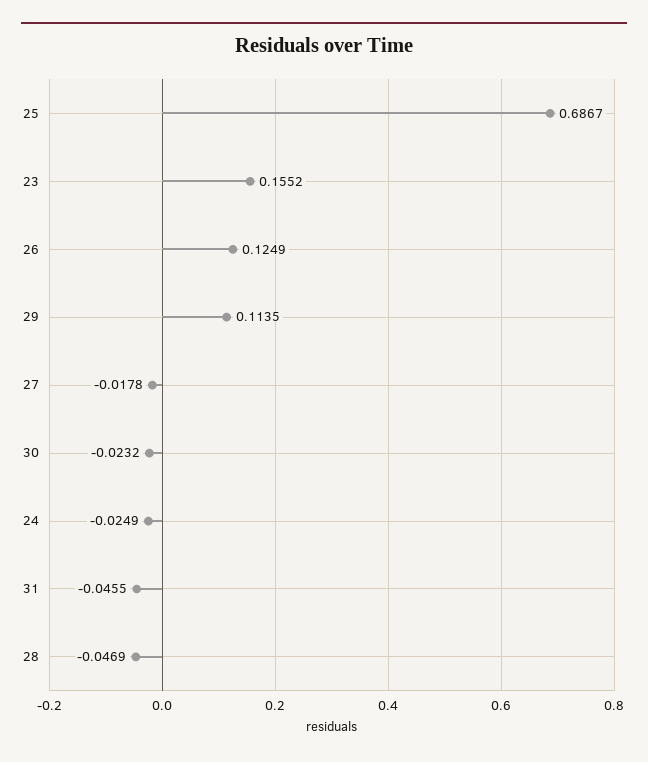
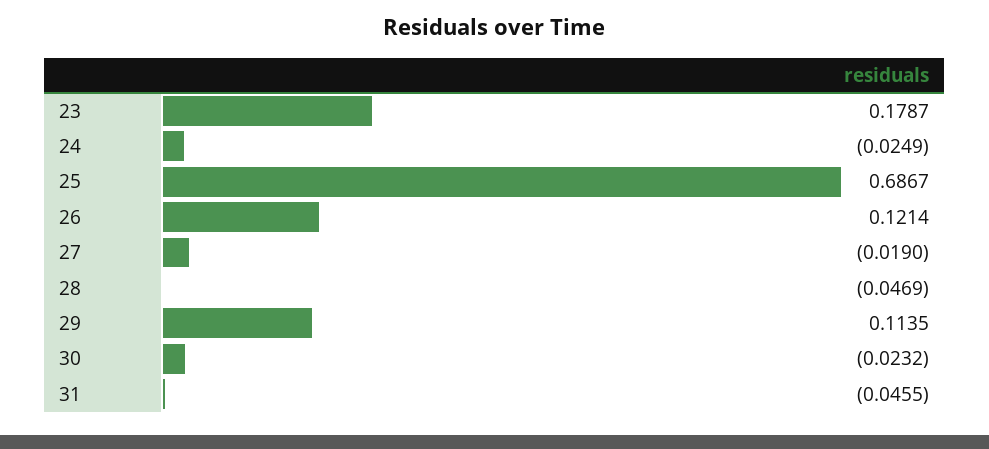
23: 0.1552 -> 0.1787
26: 0.1249 -> 0.1214
27: -0.0178 -> -0.019

